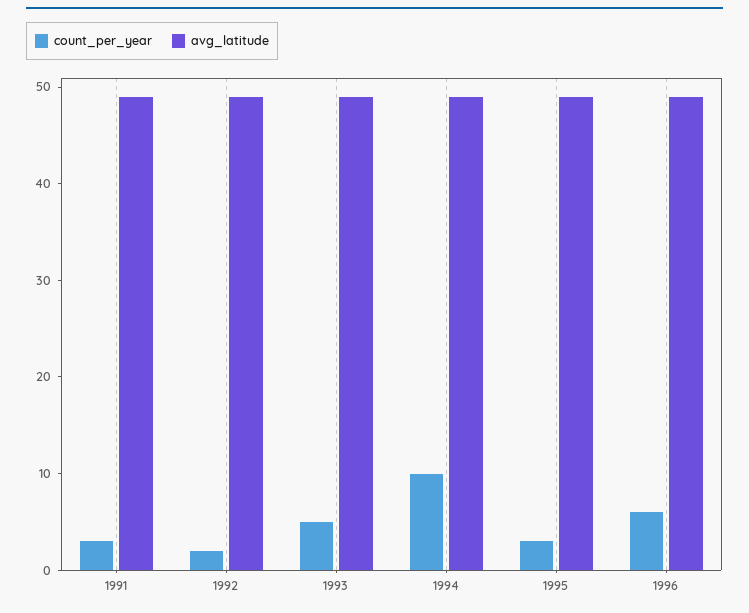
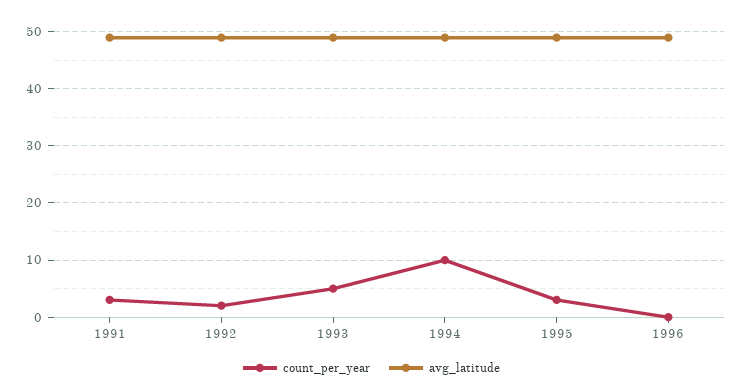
count_per_year, 1996: 6 -> 0

